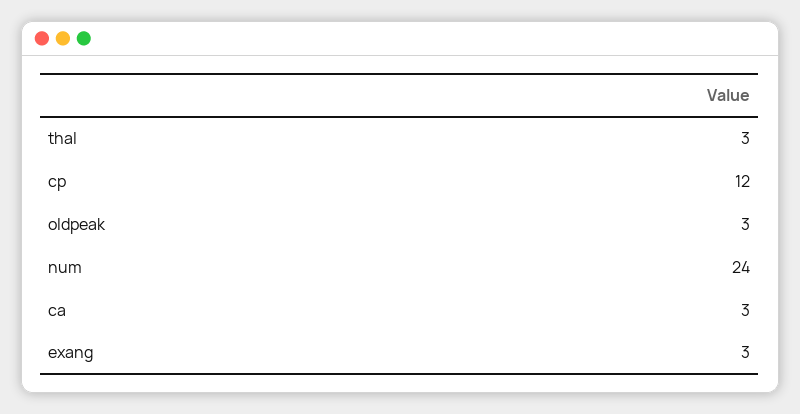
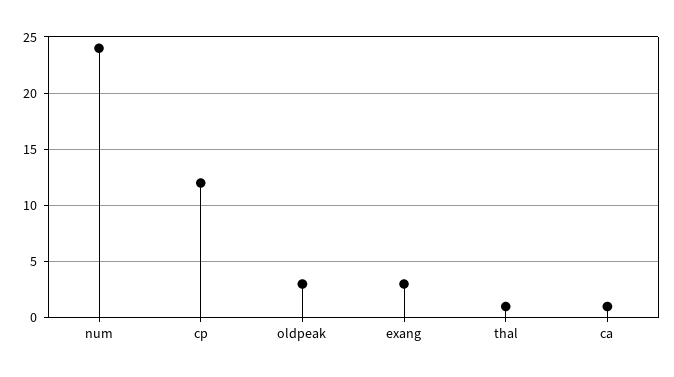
thal: 3 -> 1
ca: 3 -> 1

